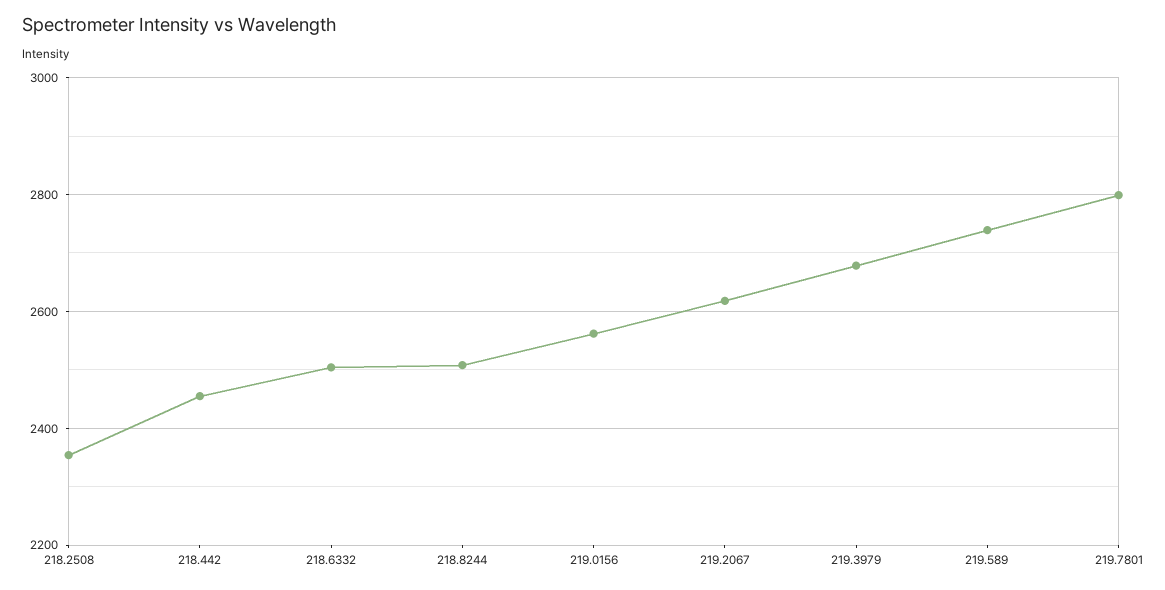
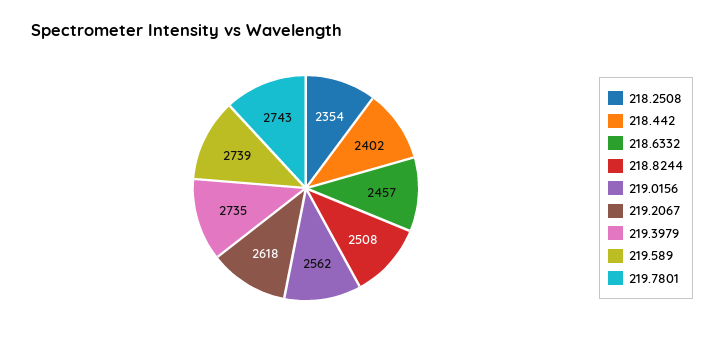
218.442: 2460 -> 2402
218.6332: 2500 -> 2457
219.3979: 2680 -> 2735
219.7801: 2800 -> 2743

